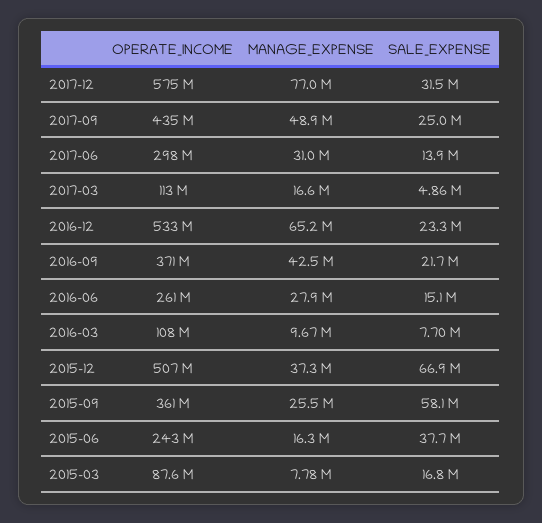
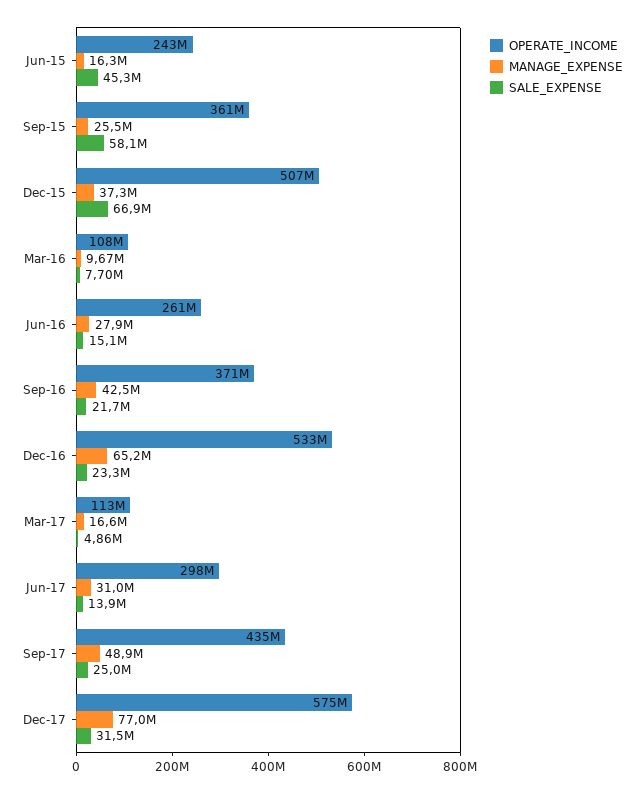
SALE_EXPENSE, 2015-06: 37700000 -> 45300000
OPERATE_INCOME, 2015-03: 87600000 -> none
MANAGE_EXPENSE, 2015-03: 7780000 -> none
SALE_EXPENSE, 2015-03: 16800000 -> none

